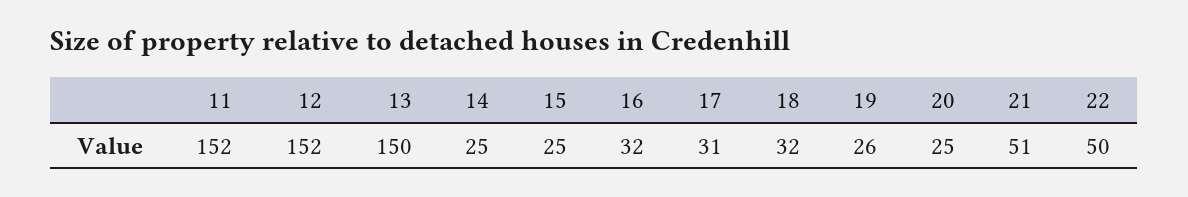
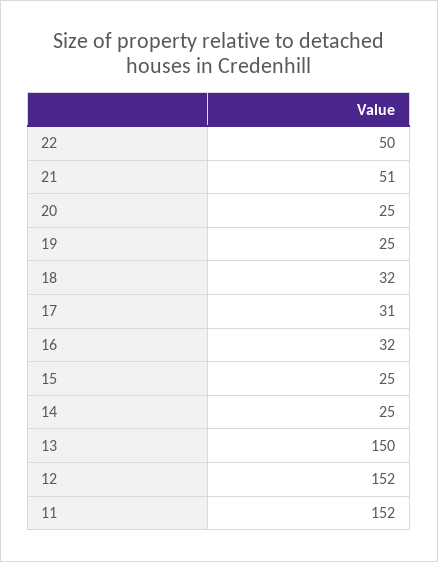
19: 26 -> 25

